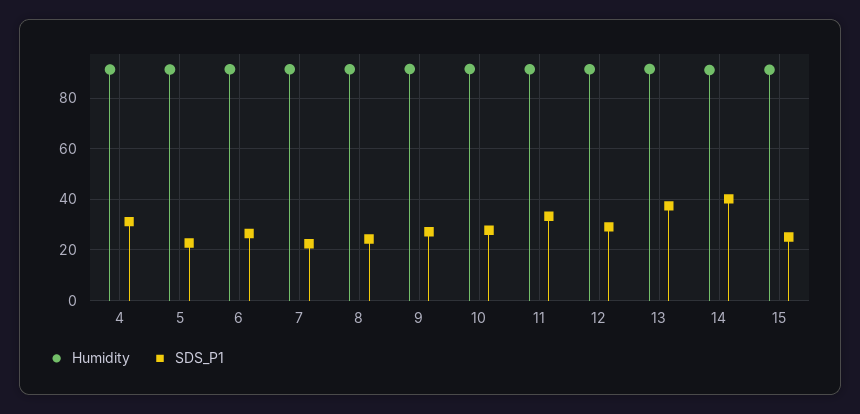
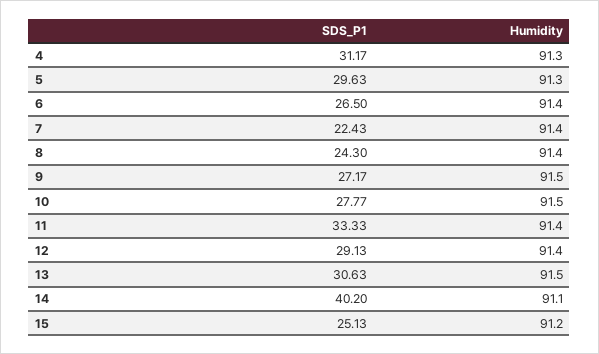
SDS_P1, 5: 22.5 -> 29.63
SDS_P1, 13: 37.5 -> 30.63

